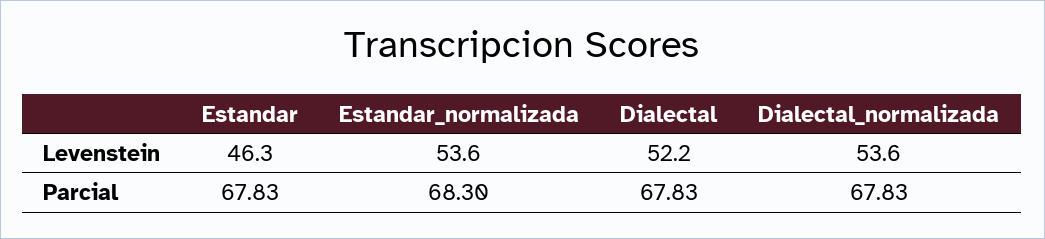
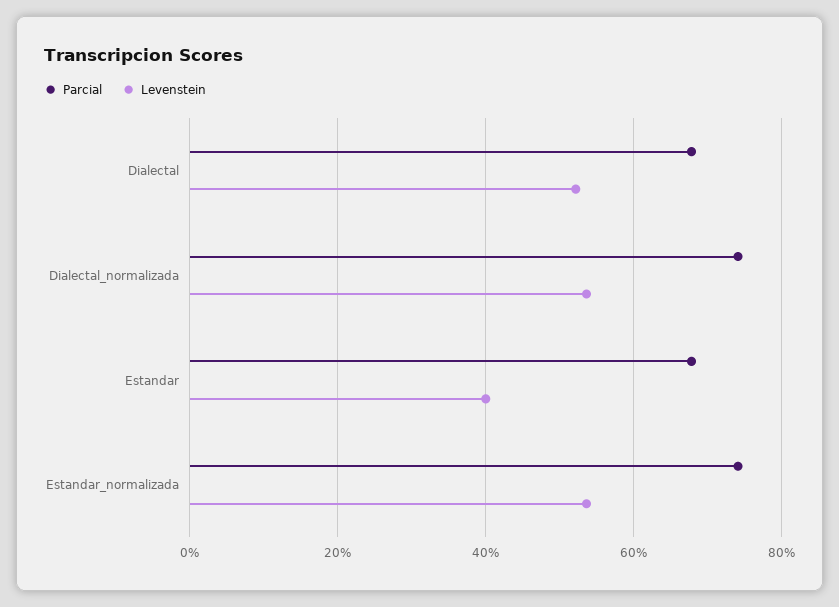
Levenstein, Estandar: 46.3 -> 40
Parcial, Estandar_normalizada: 68.3 -> 74
Parcial, Dialectal_normalizada: 67.83 -> 74

